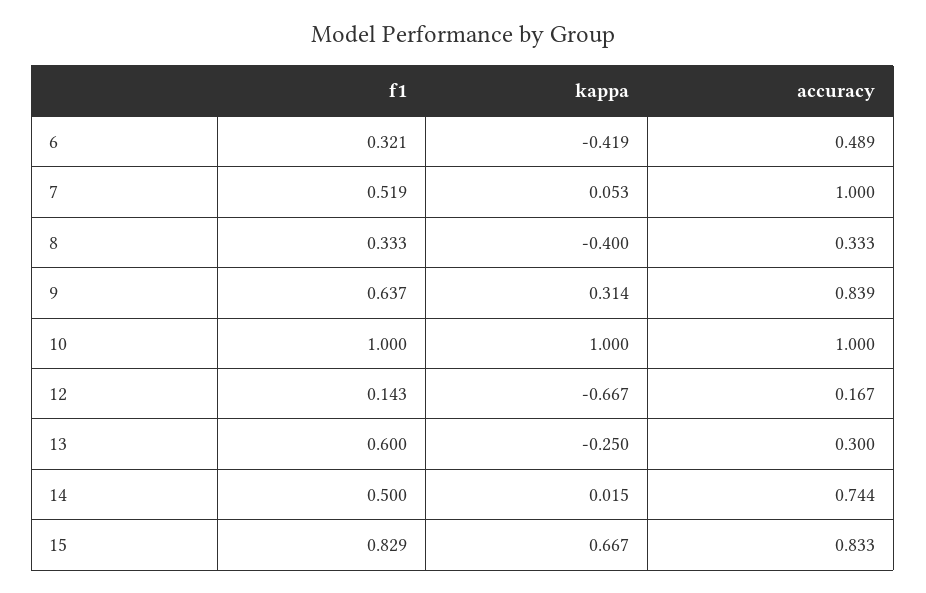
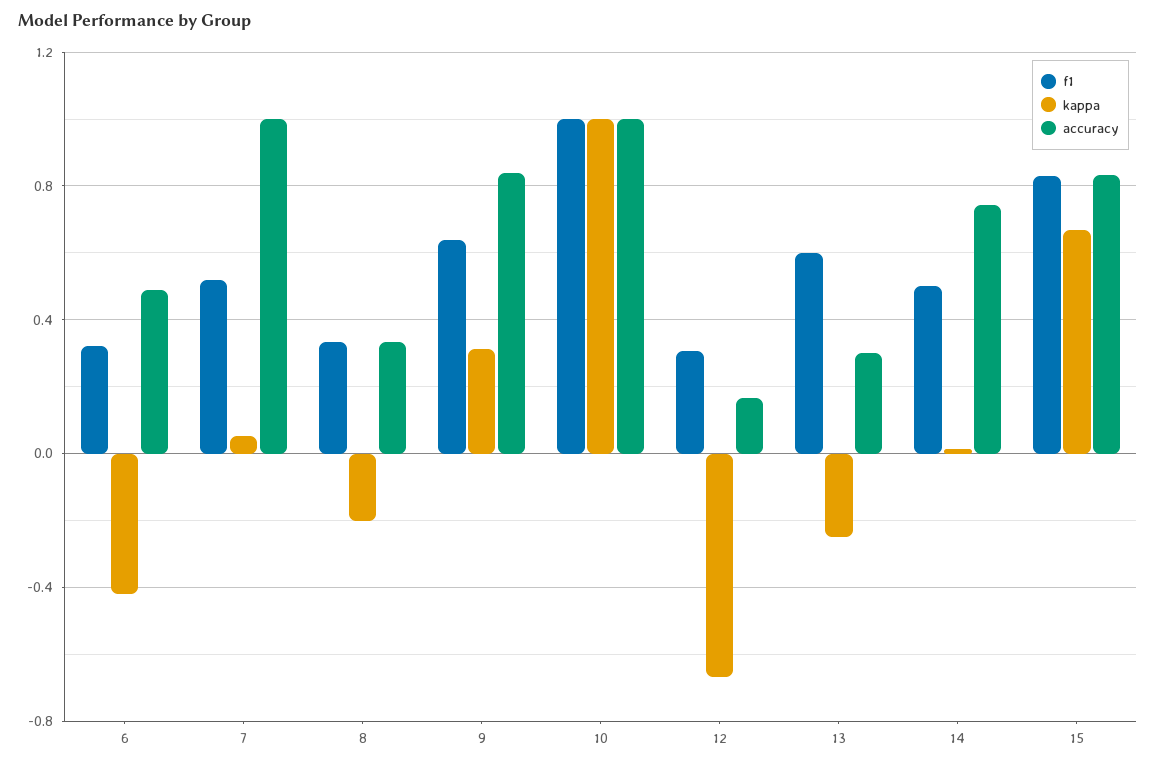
kappa, 8: -0.4 -> -0.2
f1, 12: 0.143 -> 0.3

